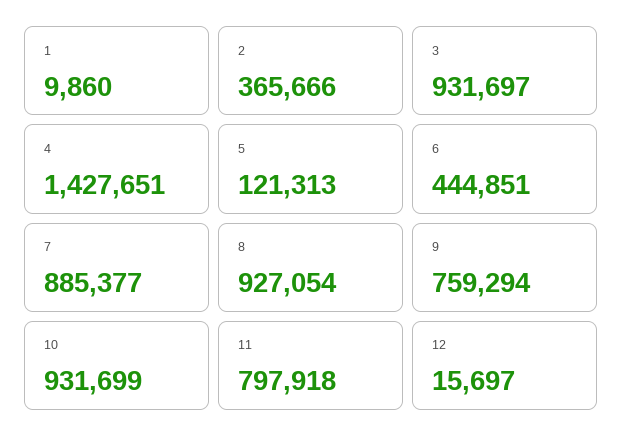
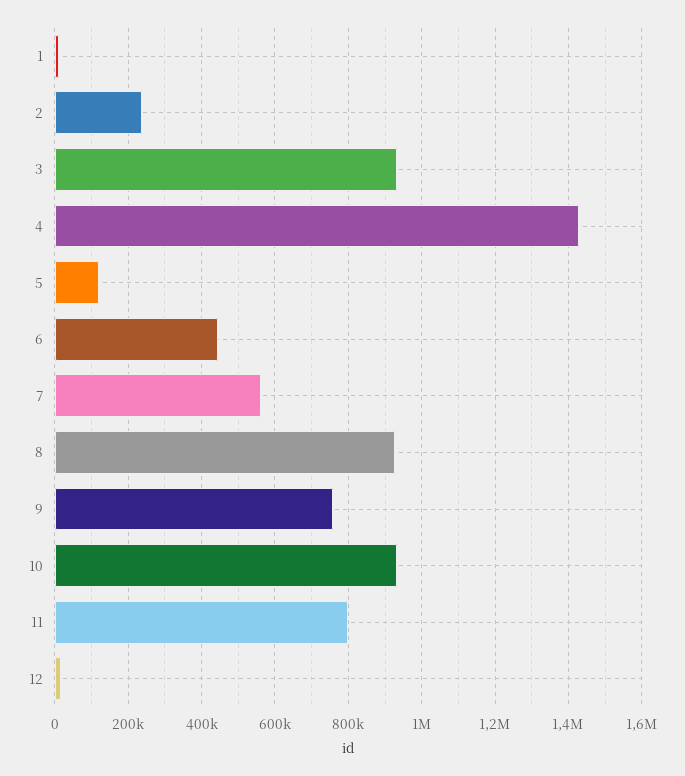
2: 365666 -> 240000
7: 885377 -> 560000

